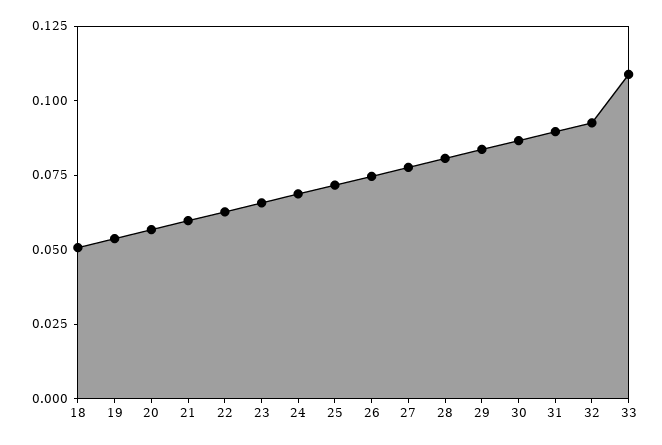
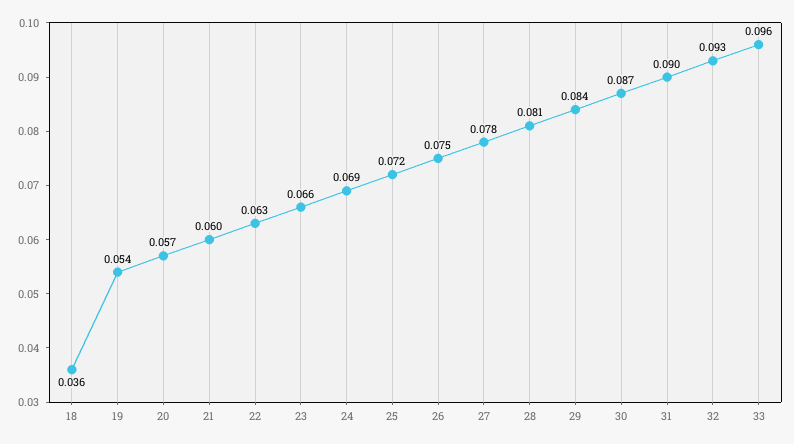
18: 0.05 -> 0.036
33: 0.11 -> 0.096

